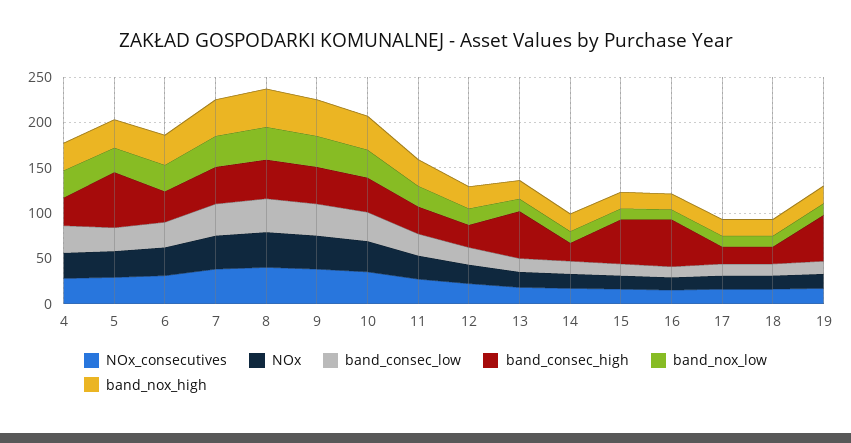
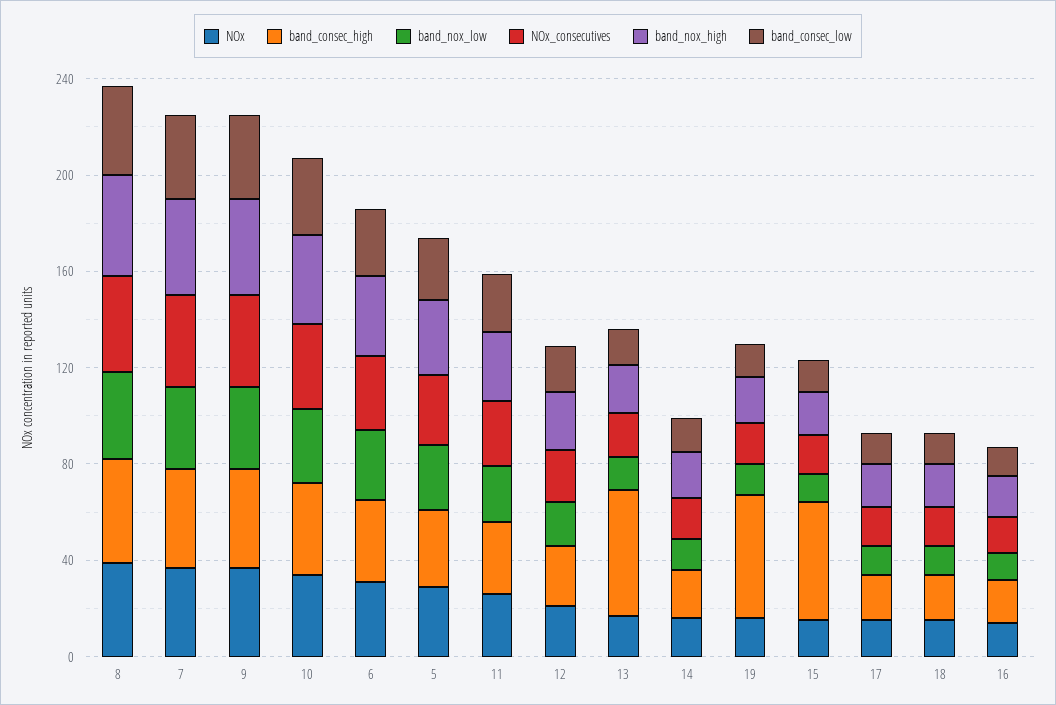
NOx_consecutives, 4: 30 -> none
NOx, 4: 30 -> none
band_consec_low, 4: 30 -> none
band_consec_high, 4: 30 -> none
band_nox_low, 4: 30 -> none
band_nox_high, 4: 30 -> none
band_consec_high, 5: 60 -> 30
band_consec_high, 16: 50 -> 20

